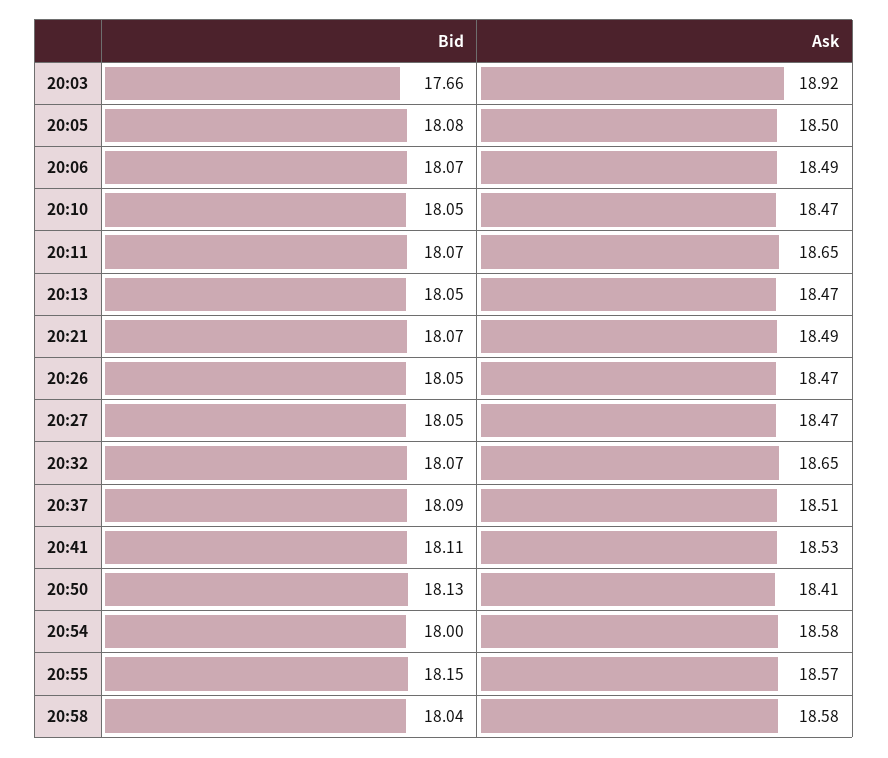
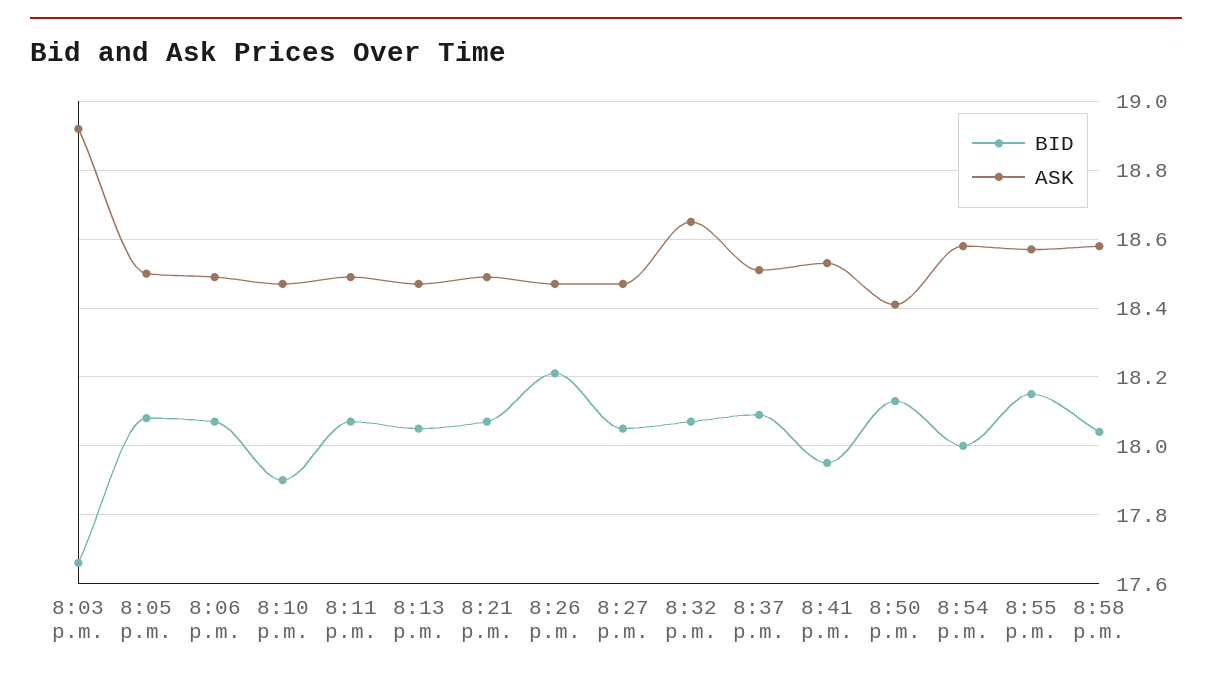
Bid, 20:10: 18.05 -> 17.9
Ask, 20:11: 18.65 -> 18.5
Bid, 20:26: 18.05 -> 18.2
Bid, 20:41: 18.11 -> 17.95

